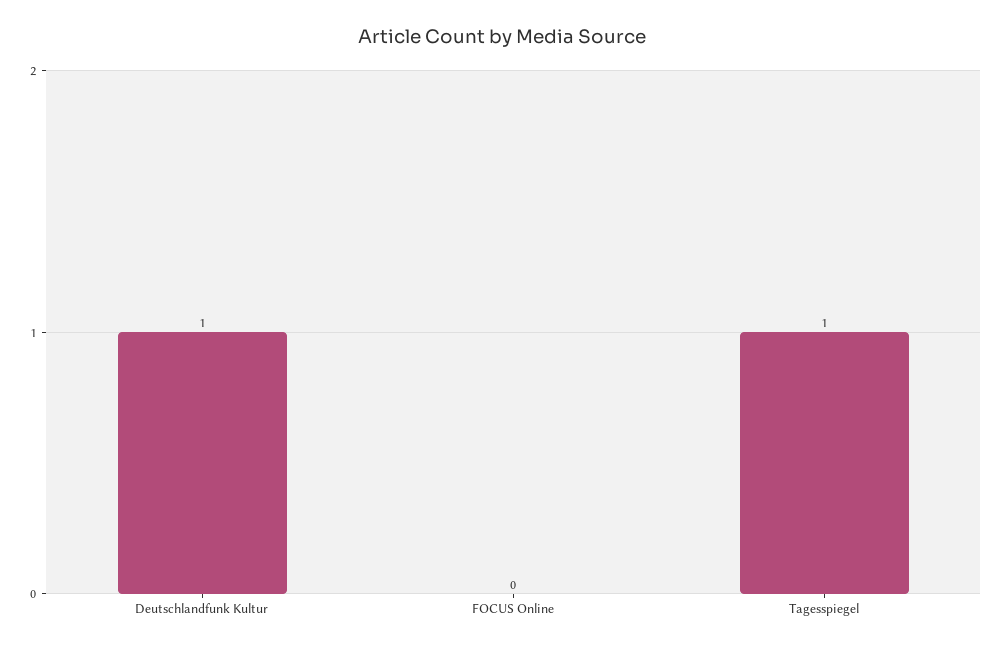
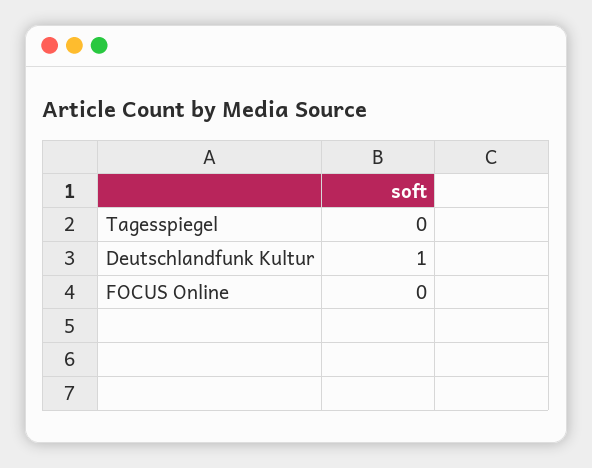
Tagesspiegel: 1 -> 0

